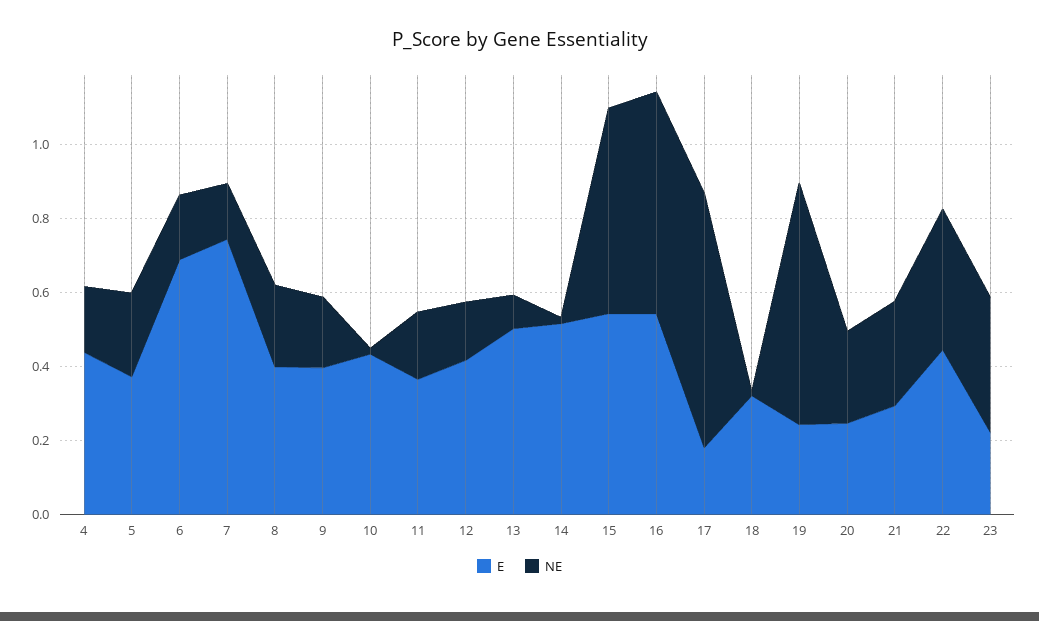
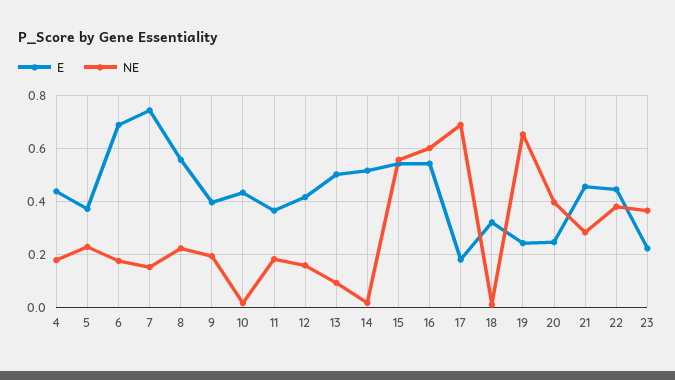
E, 8: 0.4 -> 0.55
NE, 20: 0.25 -> 0.4
E, 21: 0.3 -> 0.45

